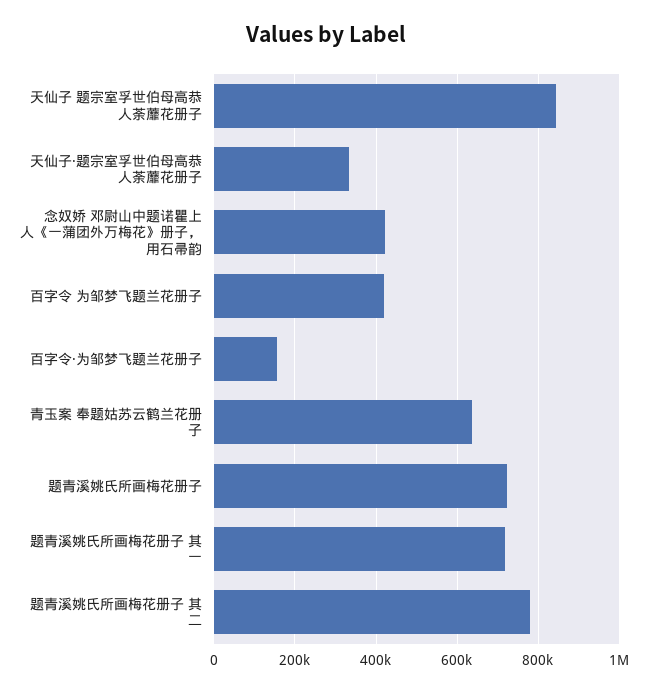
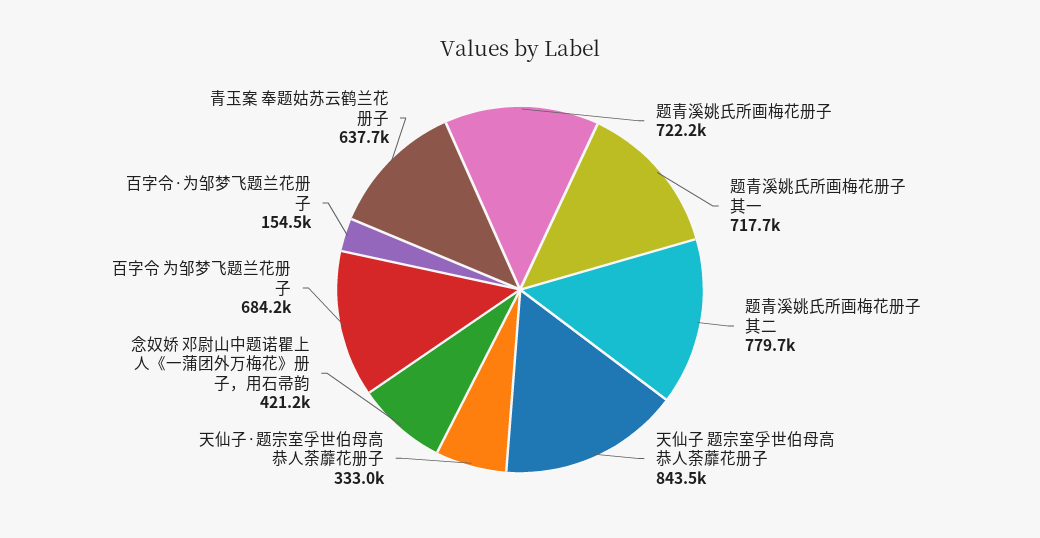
百字令 为邹梦飞题兰花册子: 420000 -> 684200

